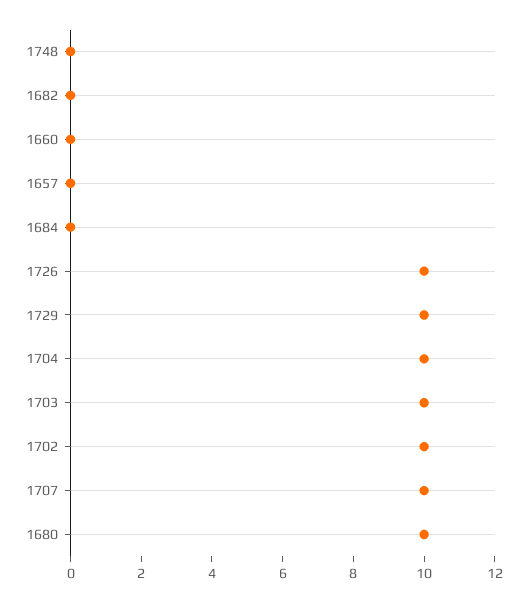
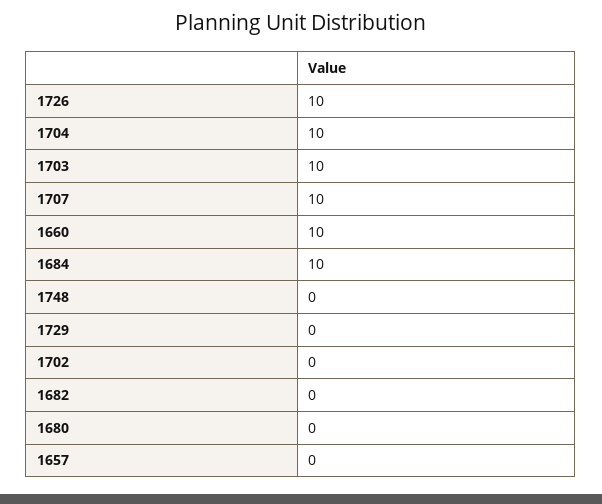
1660: 0 -> 10
1684: 0 -> 10
1729: 10 -> 0
1702: 10 -> 0
1680: 10 -> 0

